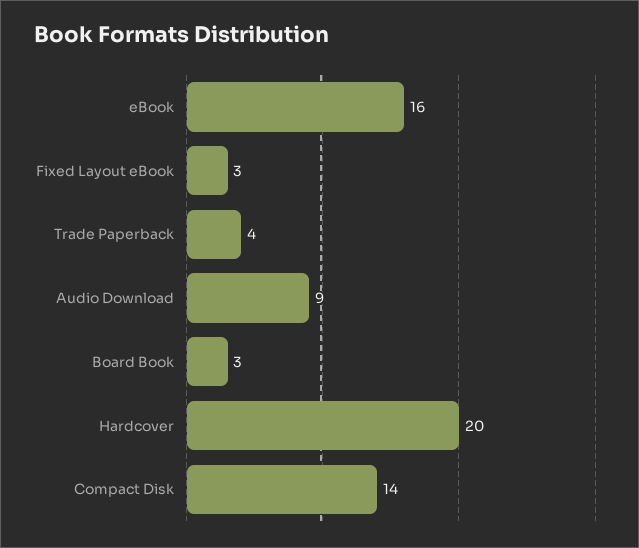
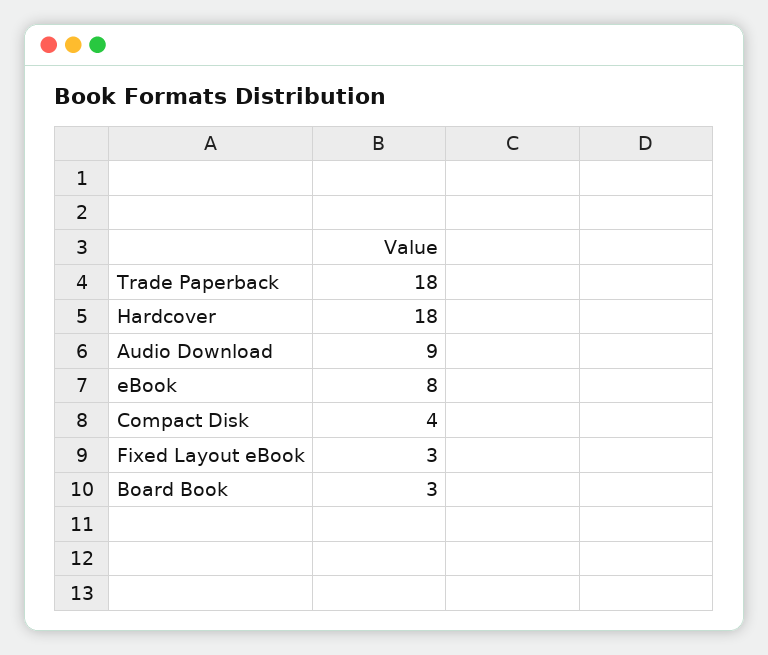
eBook: 16 -> 8
Trade Paperback: 4 -> 18
Hardcover: 20 -> 18
Compact Disk: 14 -> 4

